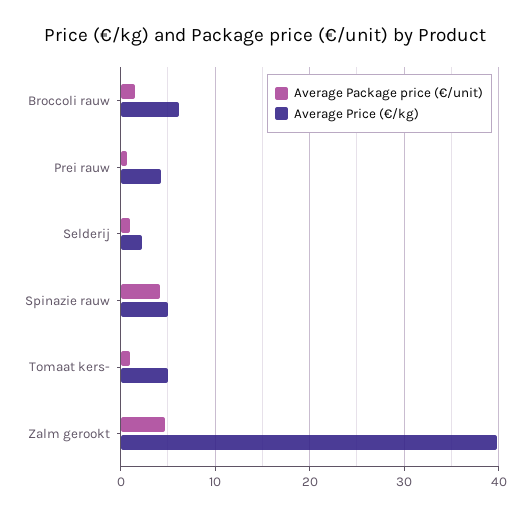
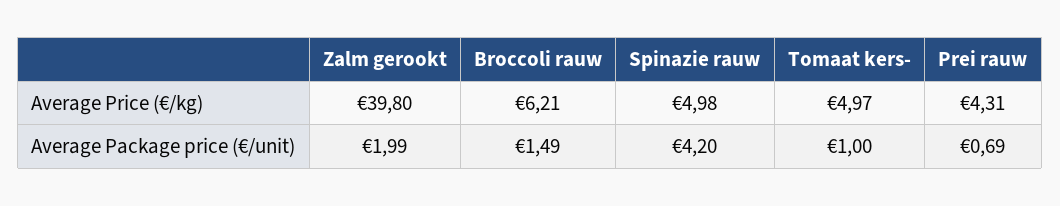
Average Package price (€/unit), Selderij: 1 -> none
Average Price (€/kg), Selderij: 2 -> none
Average Package price (€/unit), Zalm gerookt: 5 -> 1.99

